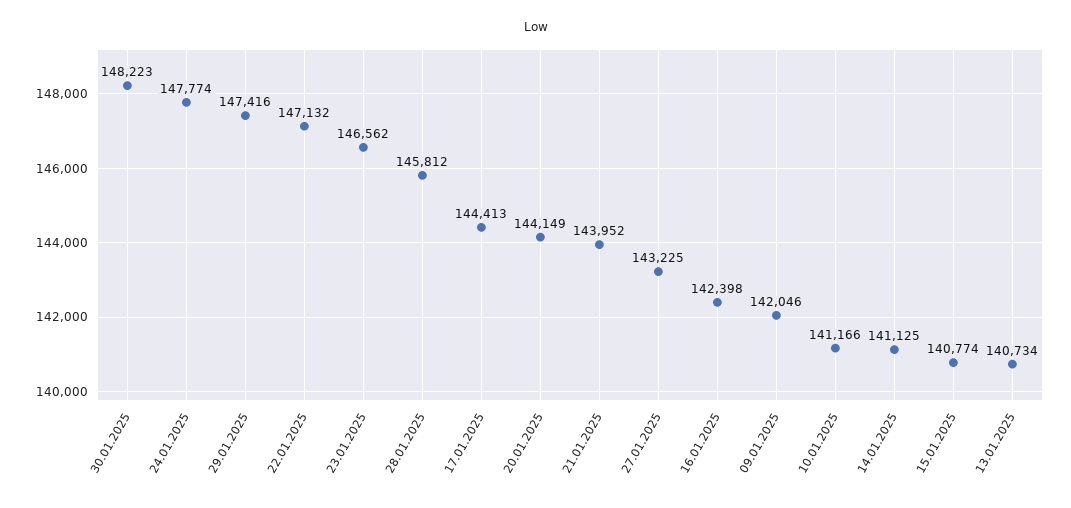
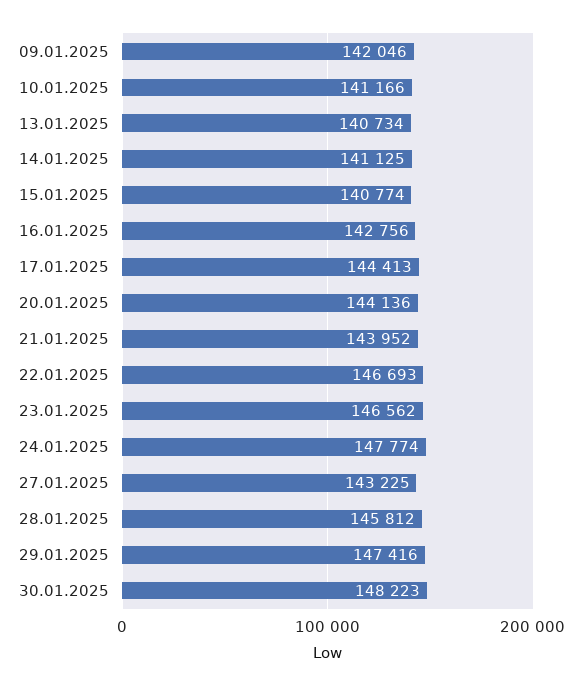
22.01.2025: 147132 -> 146693
20.01.2025: 144149 -> 144136
16.01.2025: 142398 -> 142756

